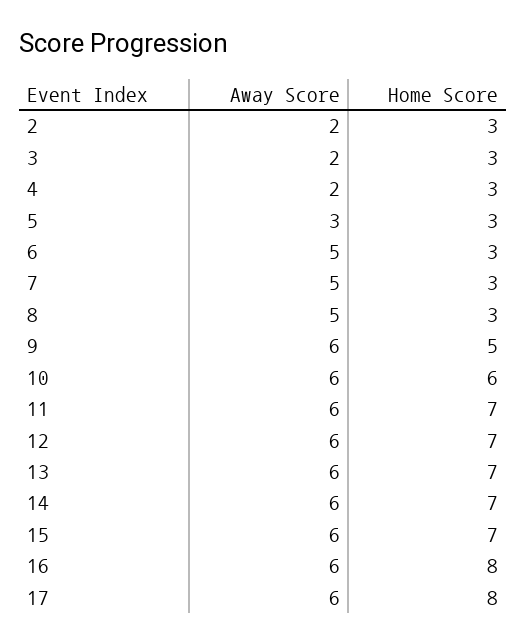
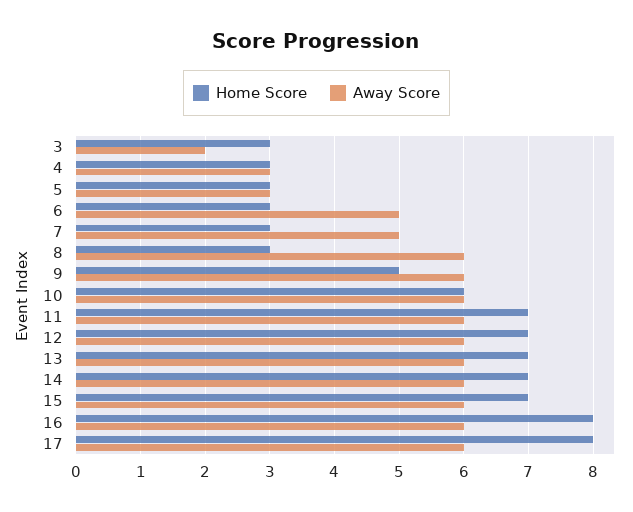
Away Score, 2: 2 -> none
Home Score, 2: 3 -> none
Away Score, 4: 2 -> 3
Away Score, 8: 5 -> 6

